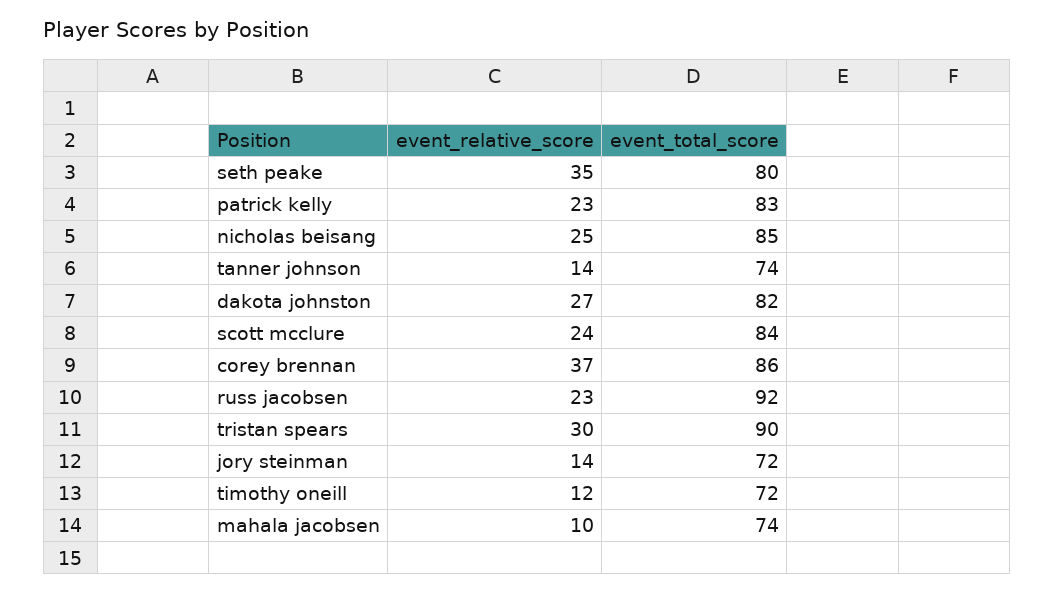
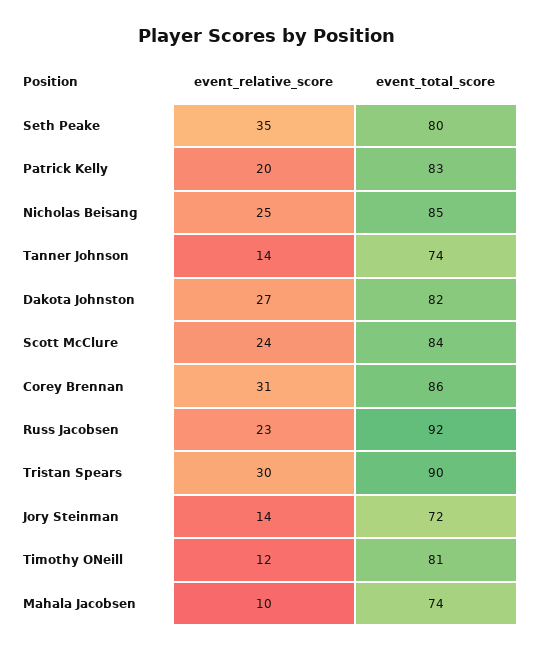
event_relative_score, patrick kelly: 23 -> 20
event_relative_score, corey brennan: 37 -> 31
event_total_score, timothy oneill: 72 -> 81

